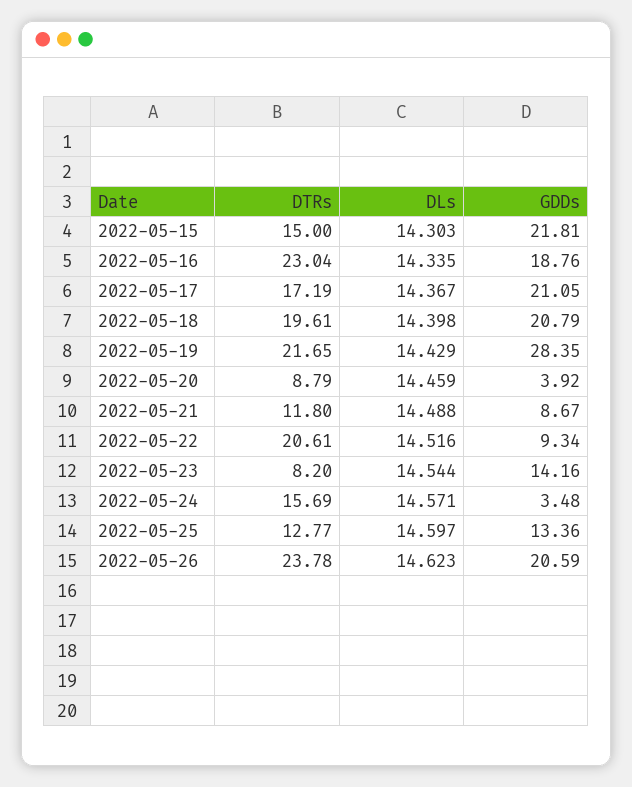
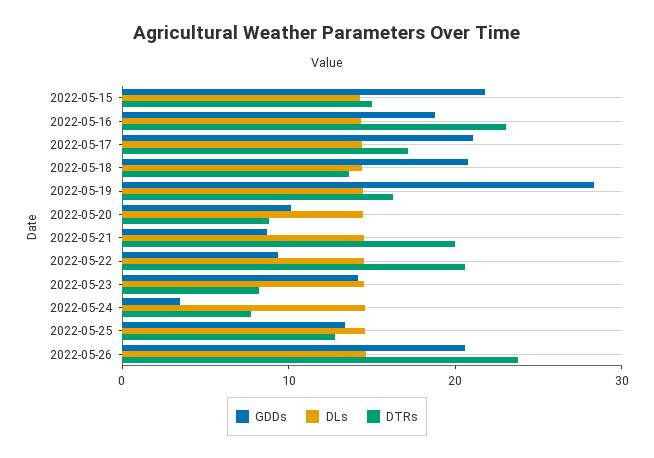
DTRs, 2022-05-18: 19.61 -> 14
DTRs, 2022-05-19: 21.65 -> 16
GDDs, 2022-05-20: 3.92 -> 10
DTRs, 2022-05-21: 11.8 -> 20
DTRs, 2022-05-24: 15.69 -> 8

